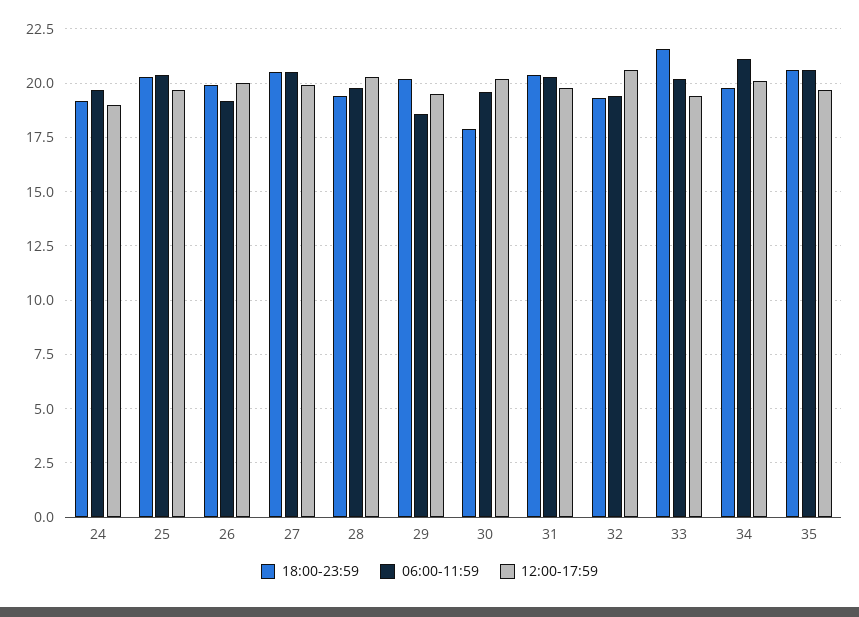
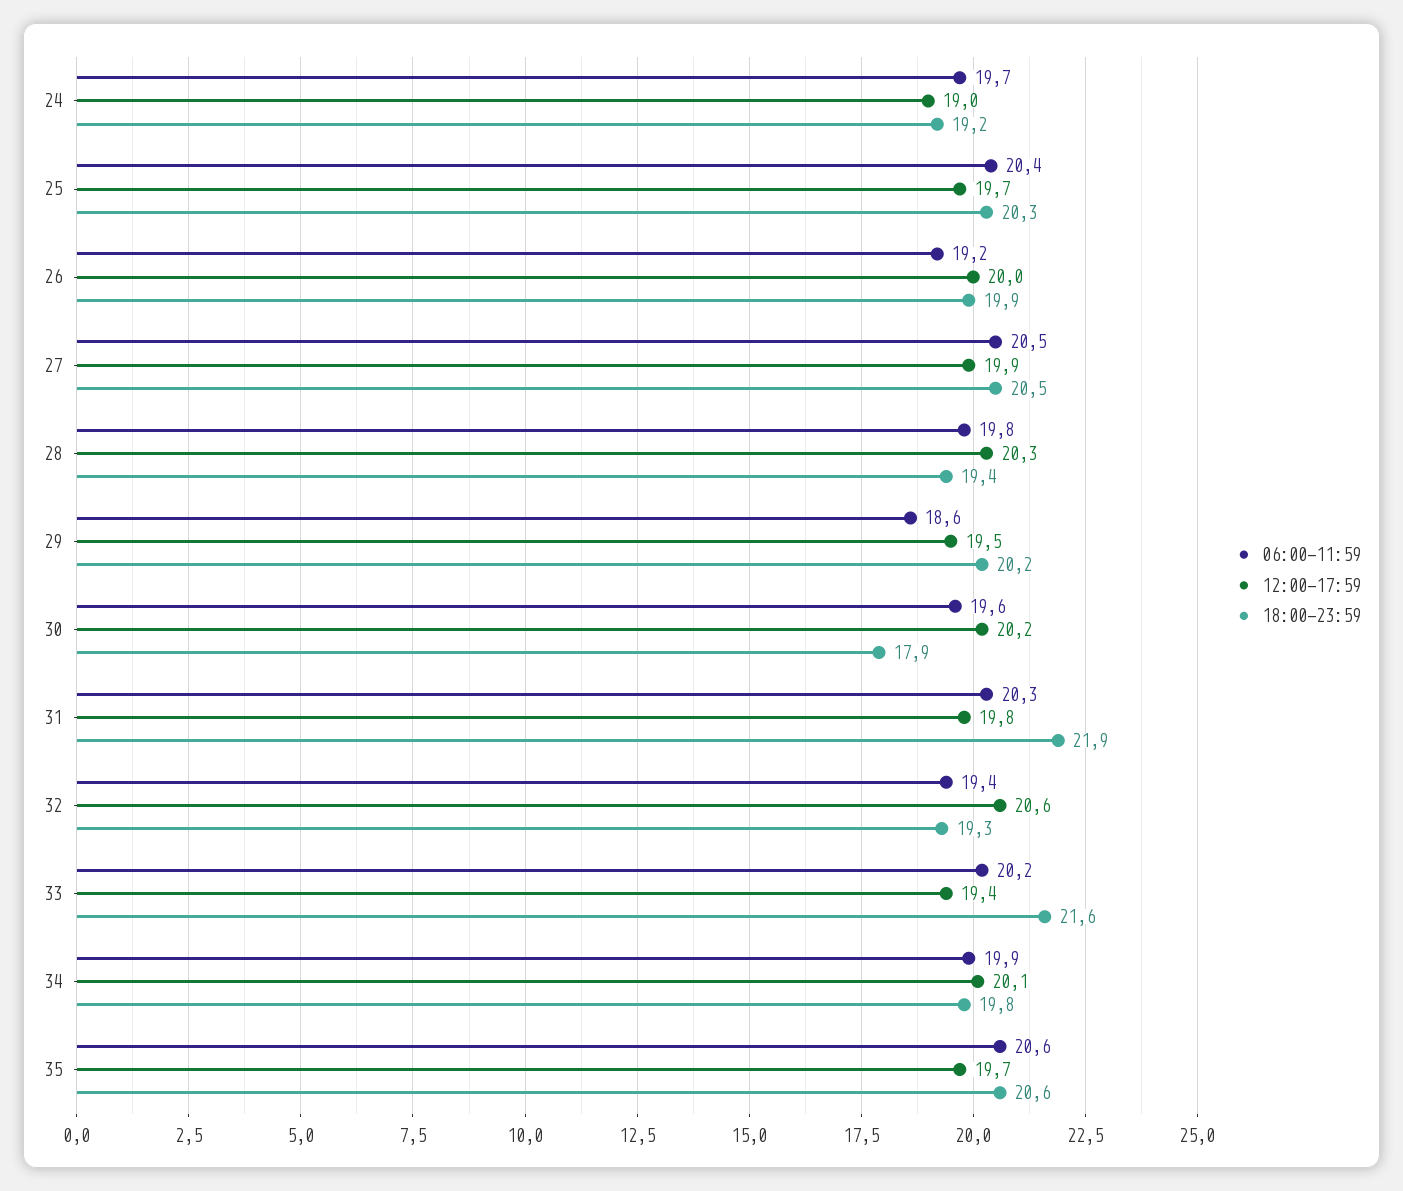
18:00-23:59, 31: 20.5 -> 21.9
06:00-11:59, 34: 21 -> 19.9

